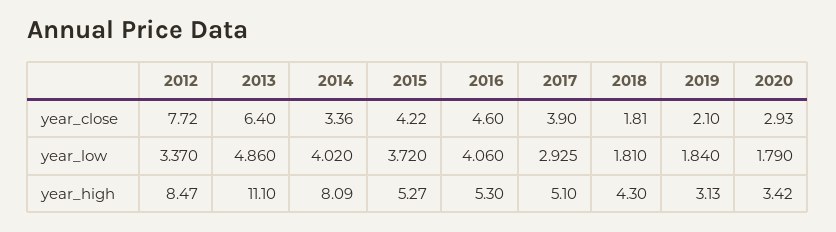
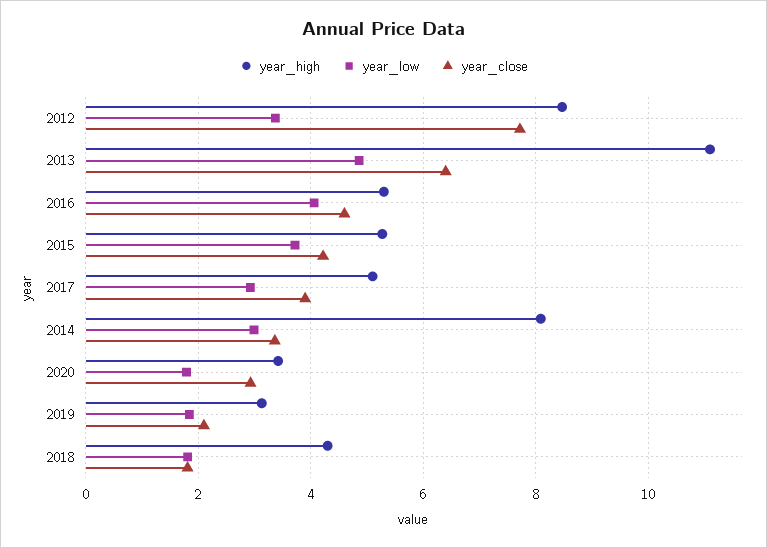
year_low, 2014: 4.02 -> 3

